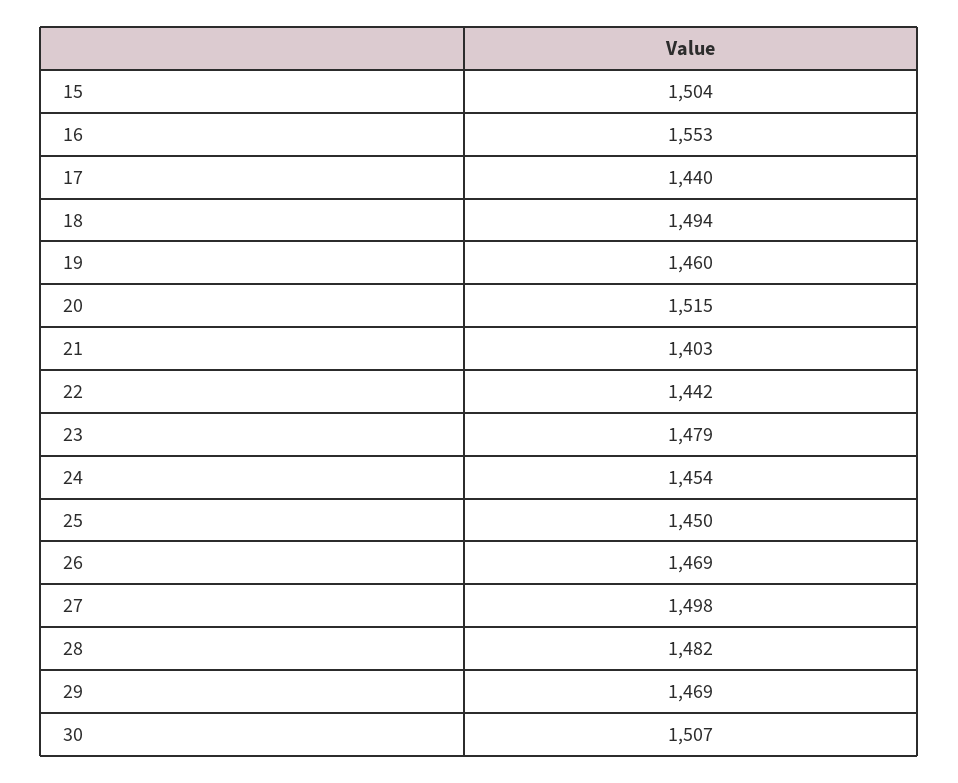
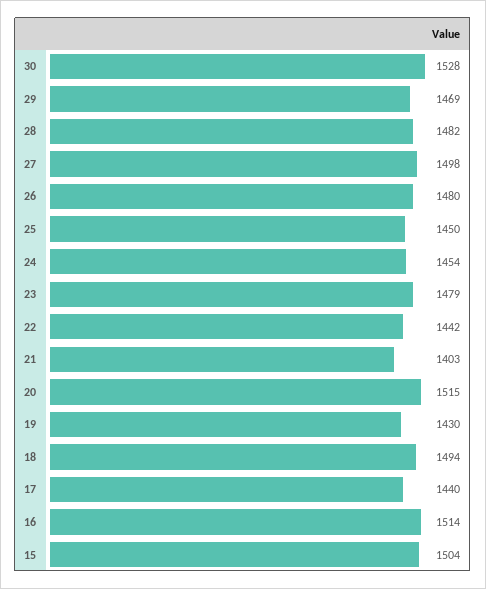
16: 1553 -> 1514
19: 1460 -> 1430
26: 1469 -> 1480
30: 1507 -> 1528

